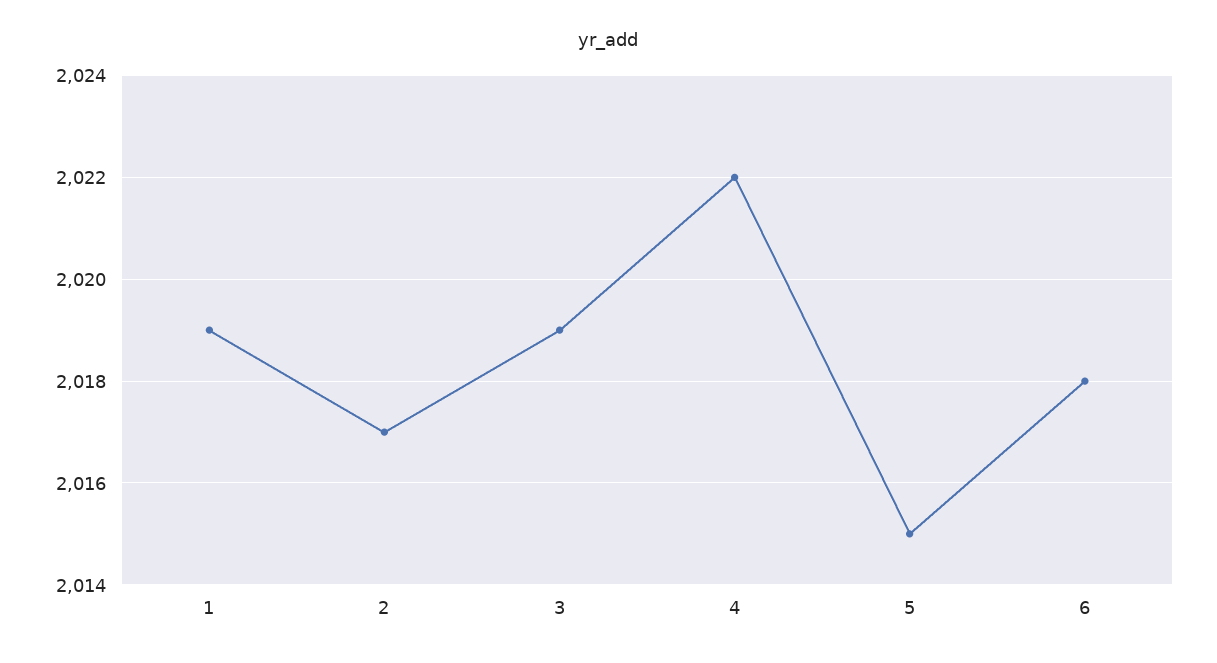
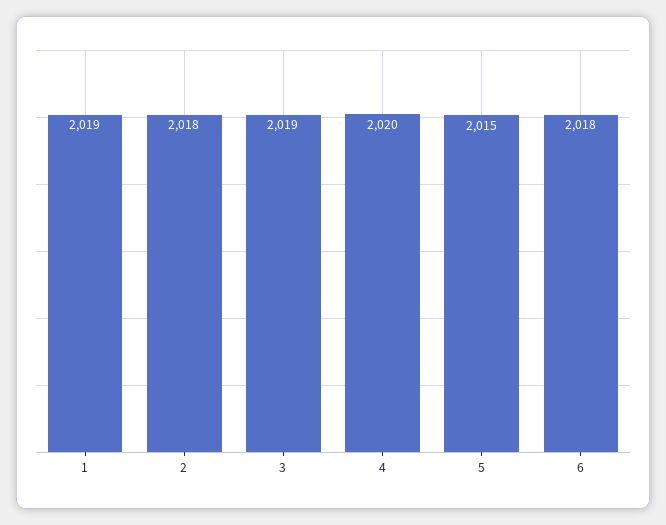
2: 2017 -> 2018
4: 2022 -> 2020

